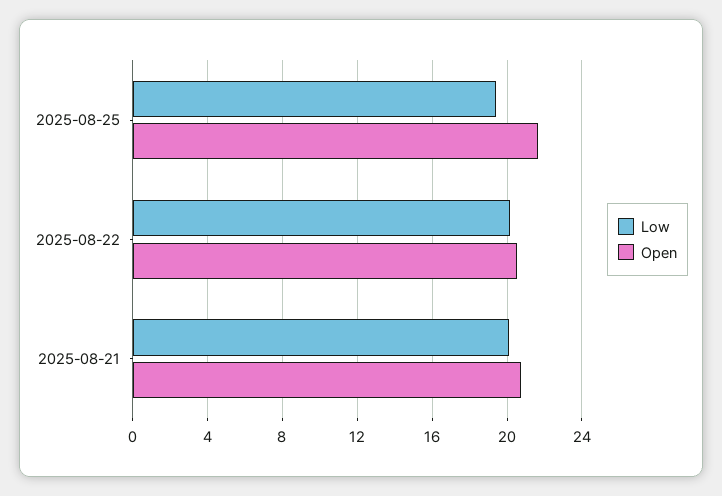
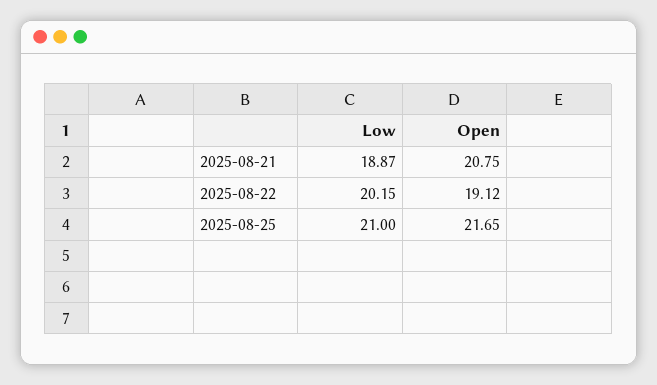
Low, 2025-08-25: 19.5 -> 21
Open, 2025-08-22: 20.5 -> 19.12
Low, 2025-08-21: 20 -> 18.87

